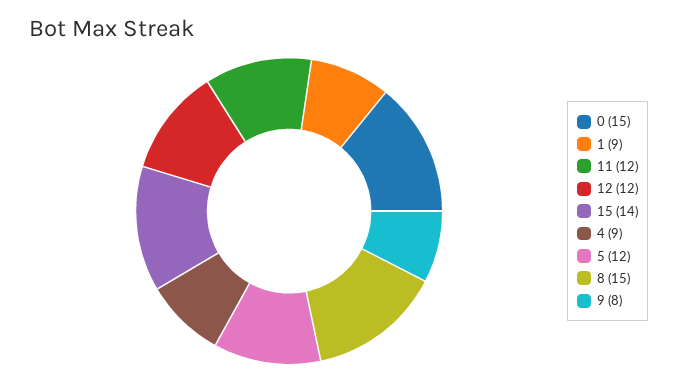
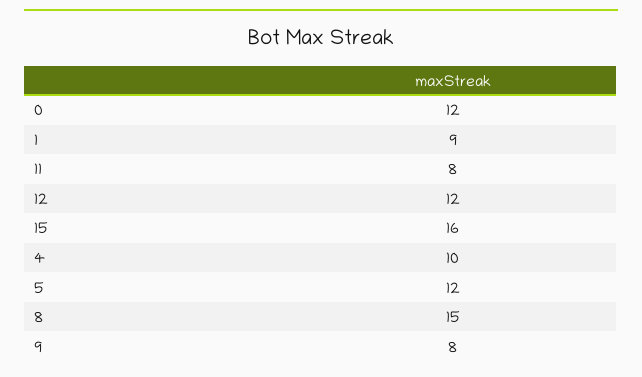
0: 15 -> 12
11: 12 -> 8
15: 14 -> 16
4: 9 -> 10

